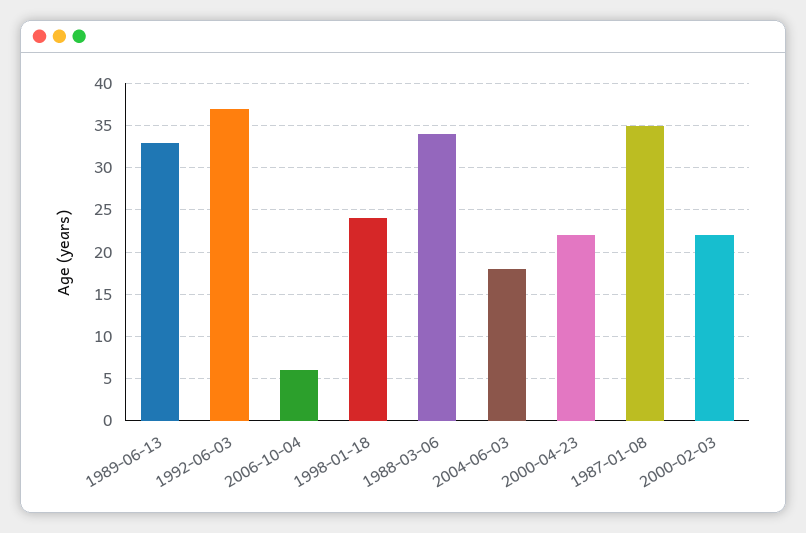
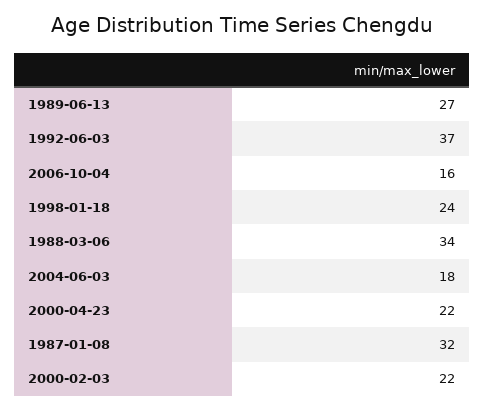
1989-06-13: 33 -> 27
2006-10-04: 6 -> 16
1987-01-08: 35 -> 32

